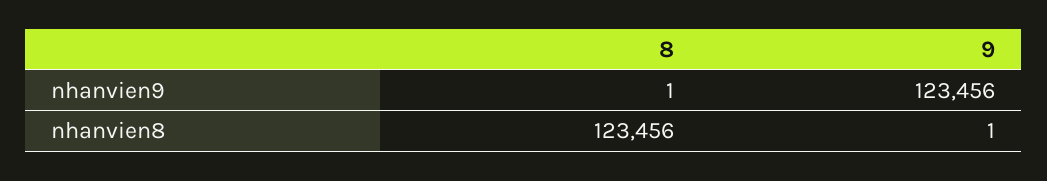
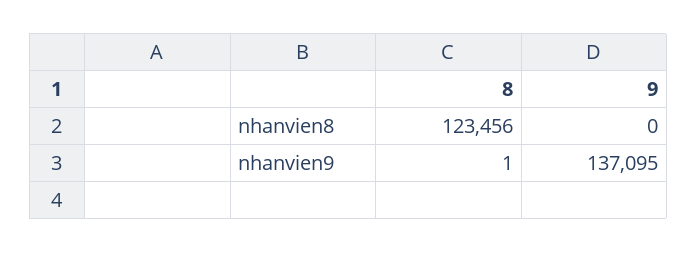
9, nhanvien9: 123456 -> 137095
9, nhanvien8: 1 -> 0

